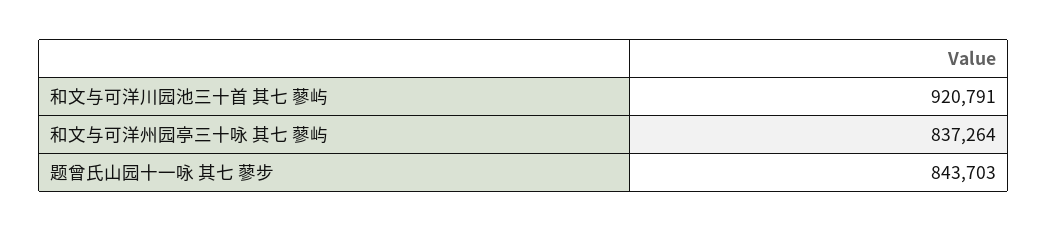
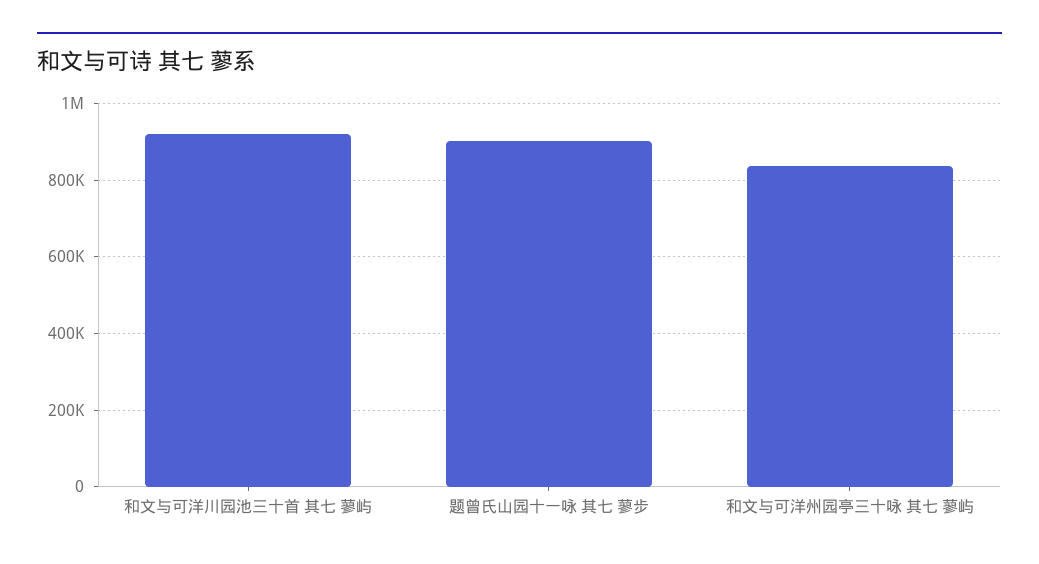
题曾氏山园十一咏 其七 蓼步: 843703 -> 900000

